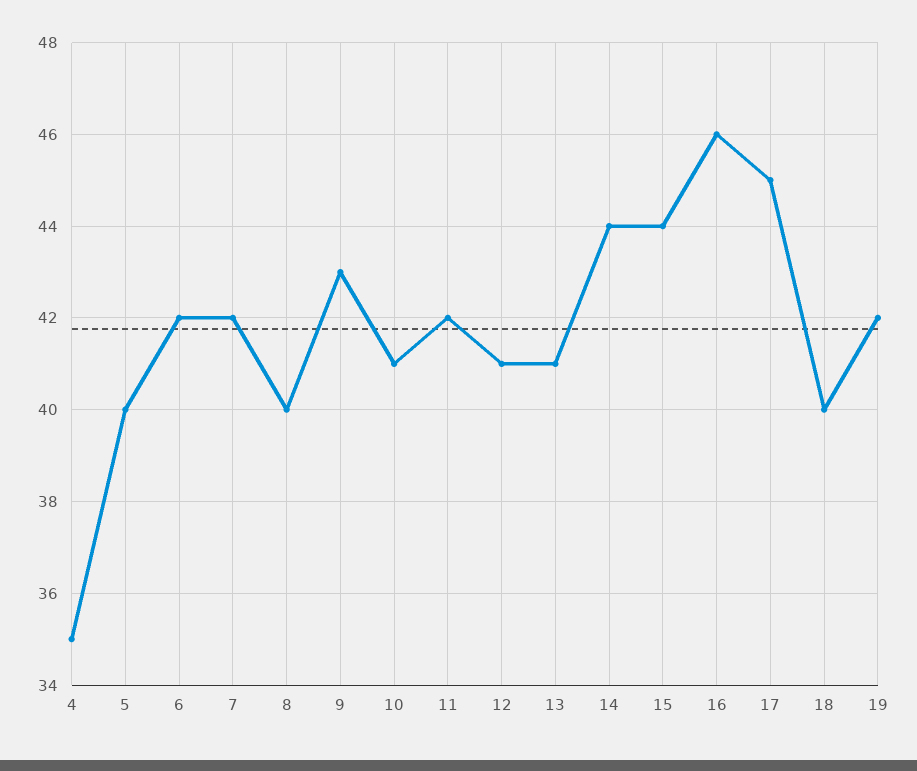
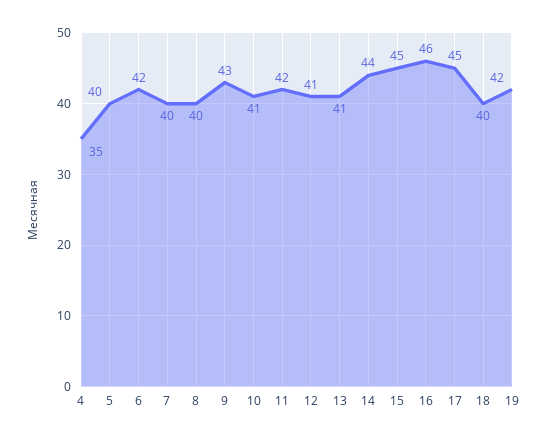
7: 42 -> 40
15: 44 -> 45

